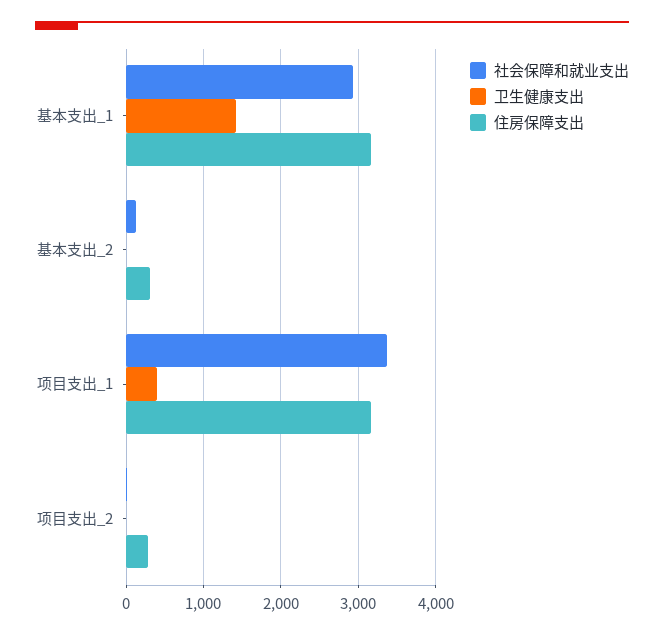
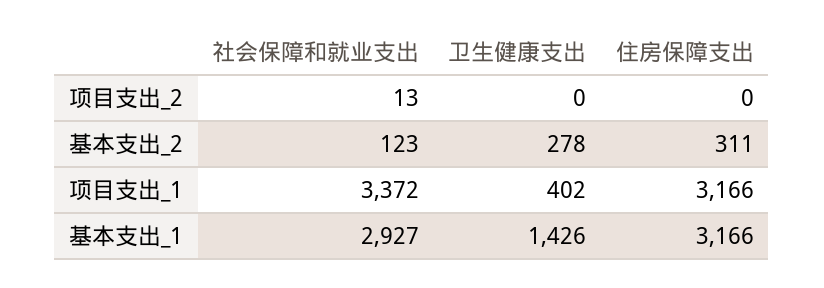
卫生健康支出, 基本支出_2: 0 -> 278
住房保障支出, 项目支出_2: 300 -> 0

